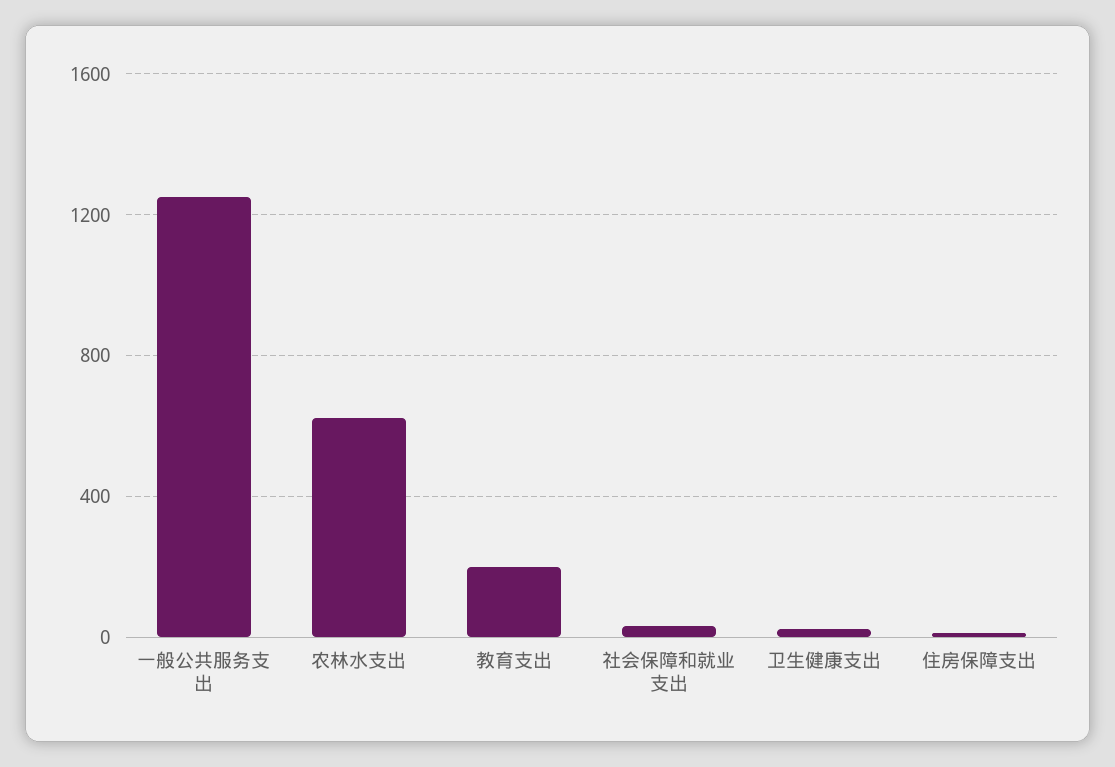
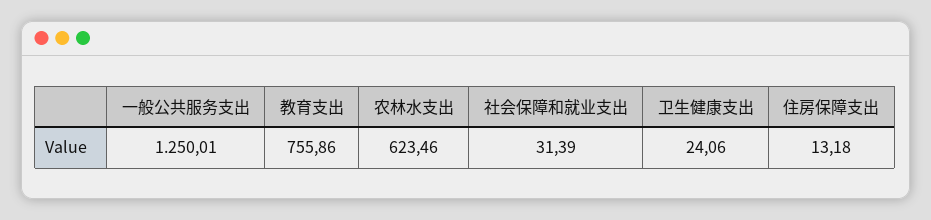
教育支出: 200 -> 755.86

